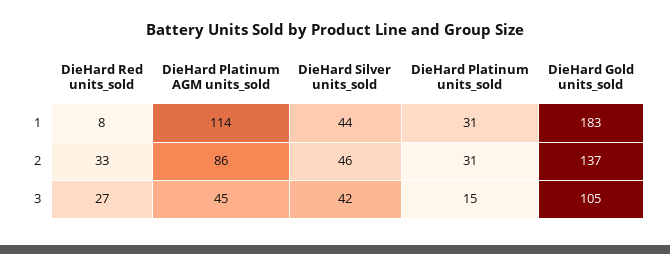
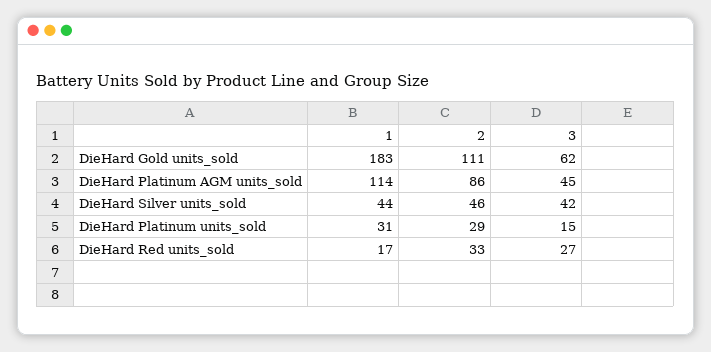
DieHard Red units_sold, 1: 8 -> 17
DieHard Platinum units_sold, 2: 31 -> 29
DieHard Gold units_sold, 2: 137 -> 111
DieHard Gold units_sold, 3: 105 -> 62

